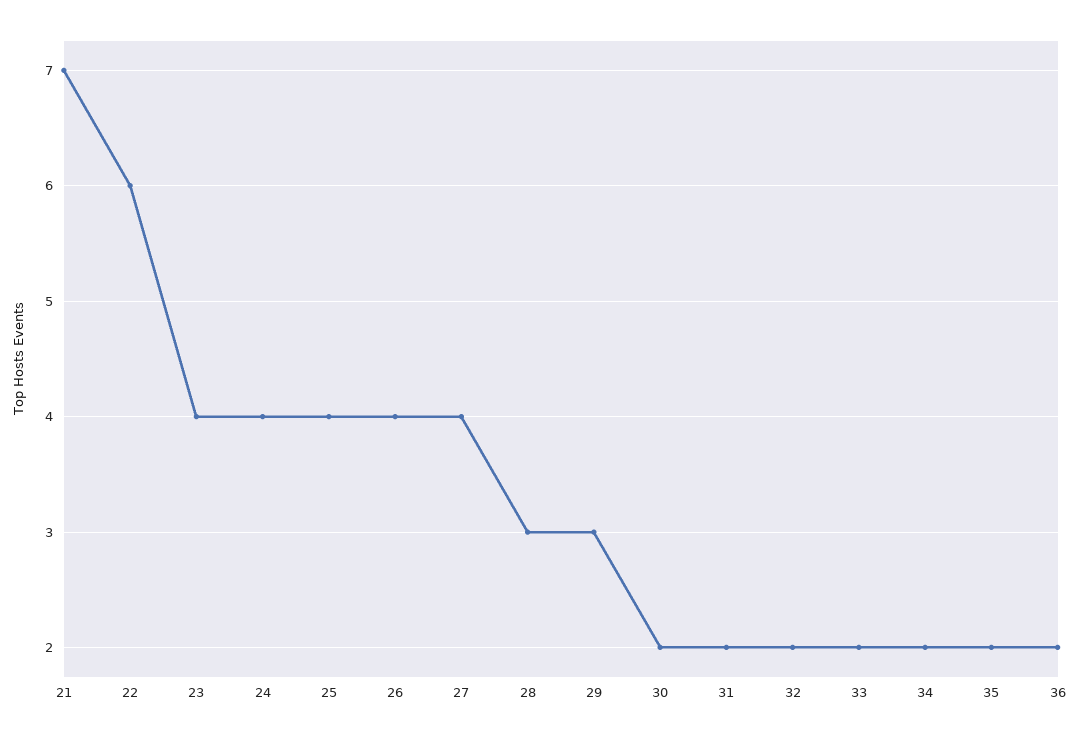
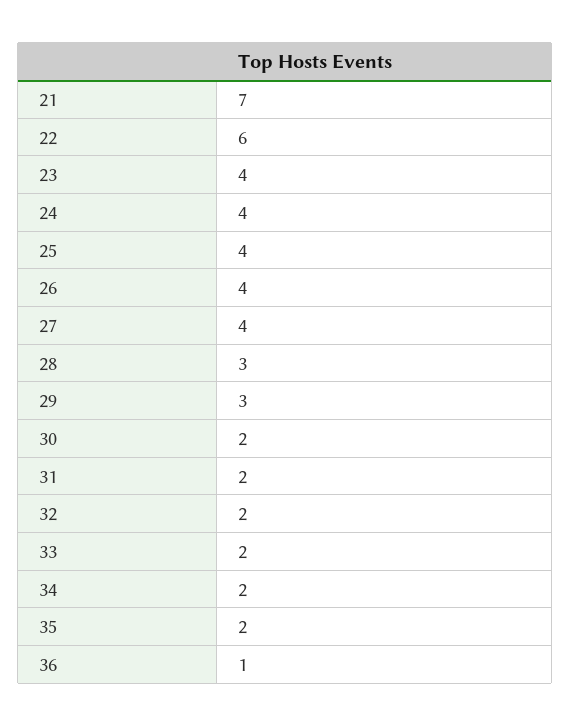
36: 2 -> 1

